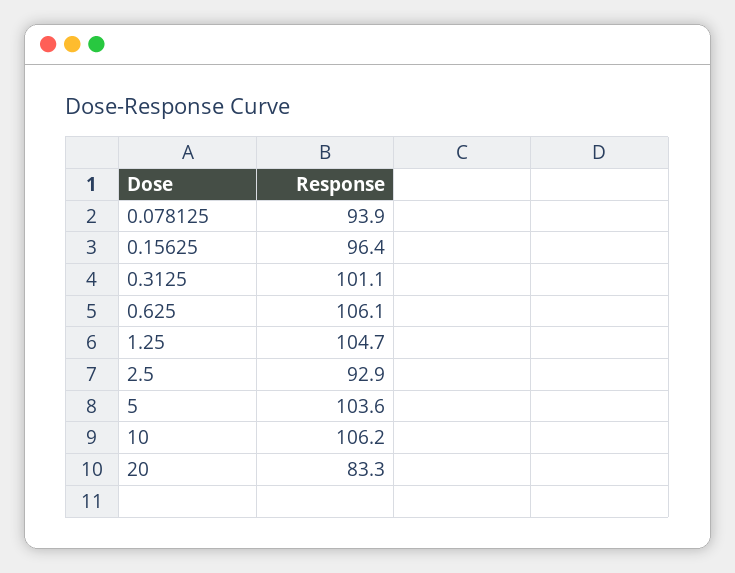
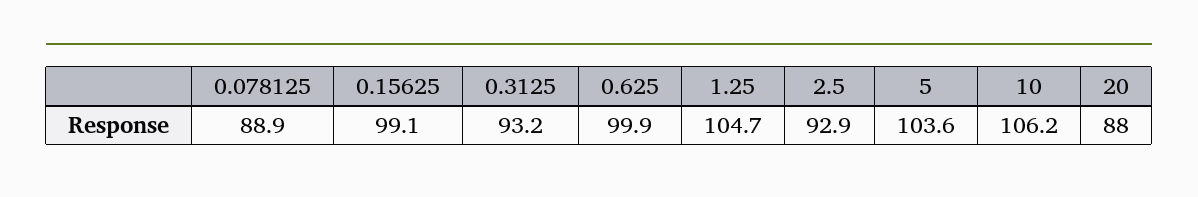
0.078125: 93.9 -> 88.9
0.15625: 96.4 -> 99.1
0.3125: 101.1 -> 93.2
0.625: 106.1 -> 99.9
20: 83.3 -> 88

